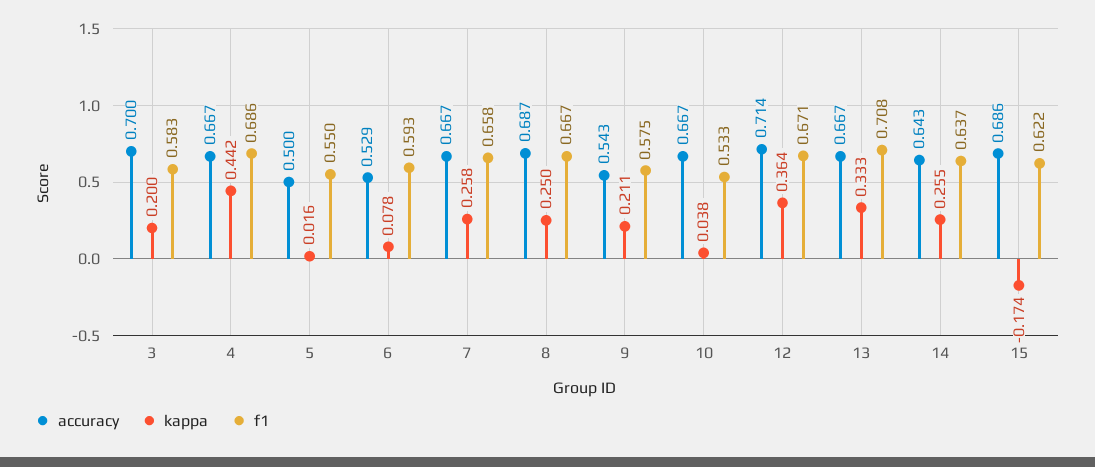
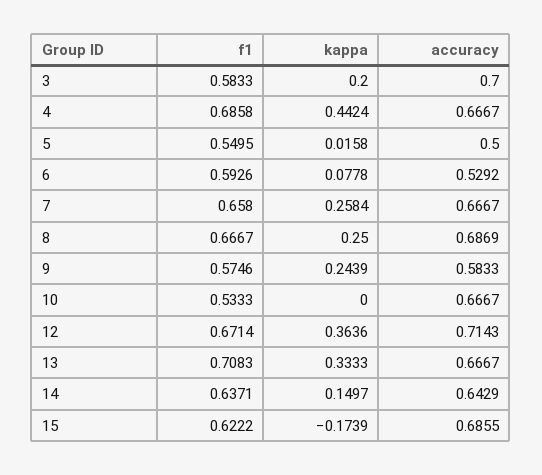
accuracy, 9: 0.543 -> 0.5833
kappa, 9: 0.211 -> 0.2439
kappa, 10: 0.038 -> 0
kappa, 14: 0.255 -> 0.1497

